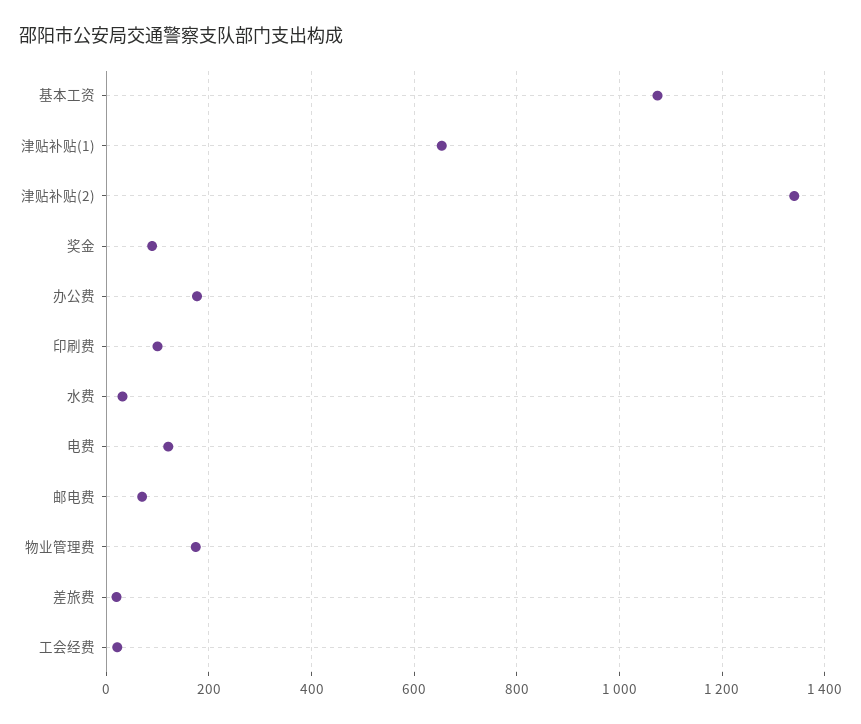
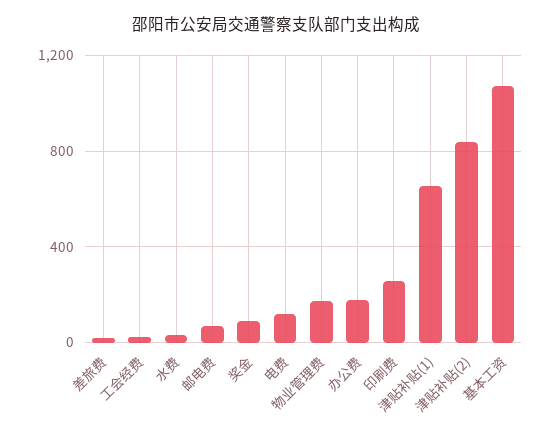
津贴补贴(2): 1340 -> 850
印刷费: 100 -> 250

